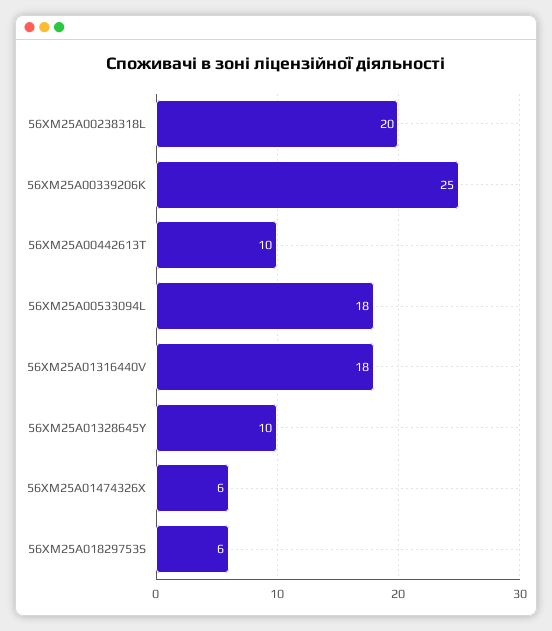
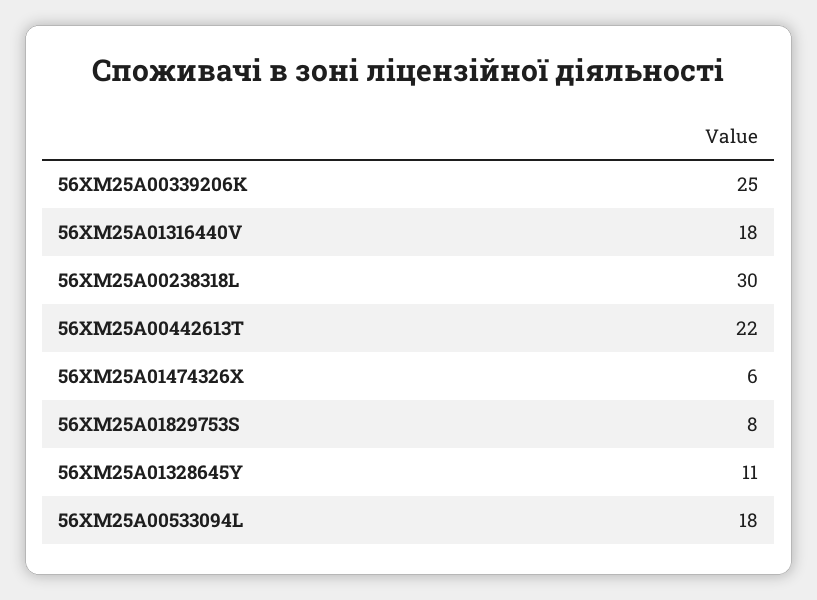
56XM25A00238318L: 20 -> 30
56XM25A00442613T: 10 -> 22
56XM25A01328645Y: 10 -> 11
56XM25A01829753S: 6 -> 8

